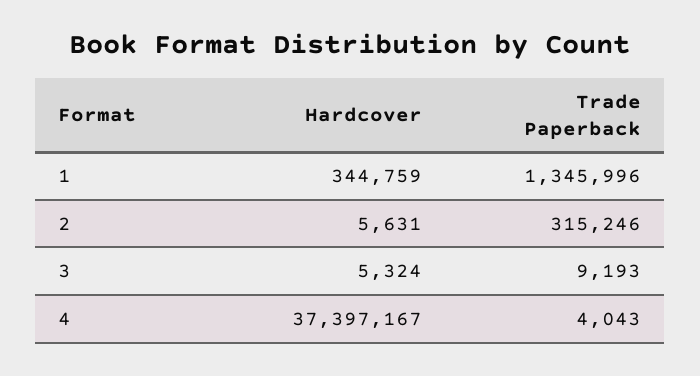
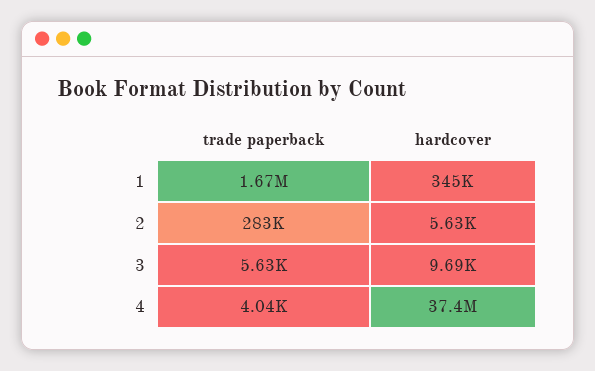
Trade Paperback, 1: 1345996 -> 1670000
Trade Paperback, 2: 315246 -> 283000
Hardcover, 3: 5324 -> 9690
Trade Paperback, 3: 9193 -> 5630

